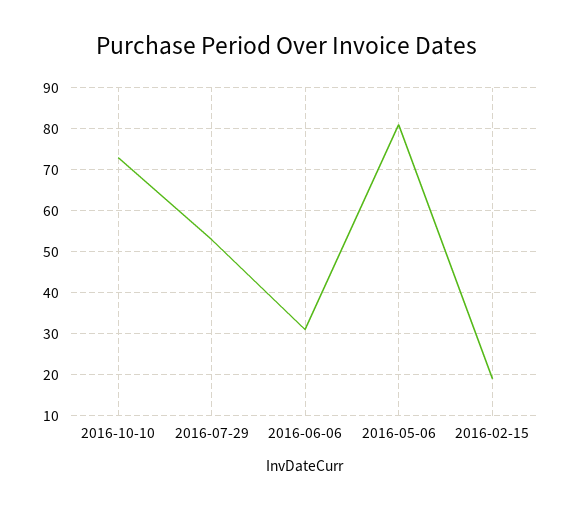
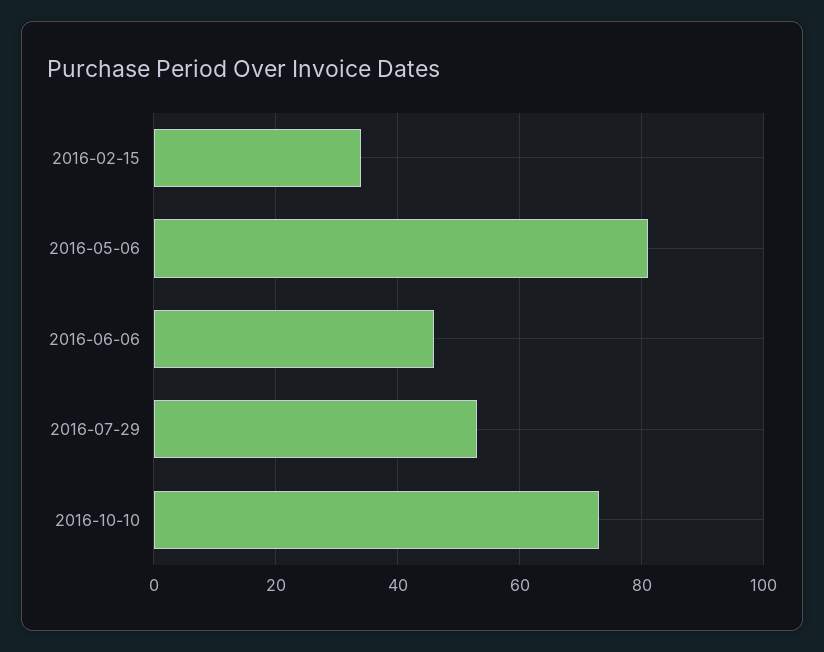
2016-06-06: 30 -> 45
2016-02-15: 20 -> 35

